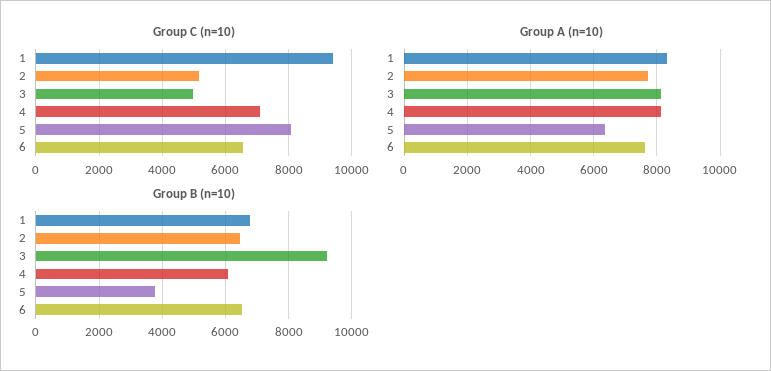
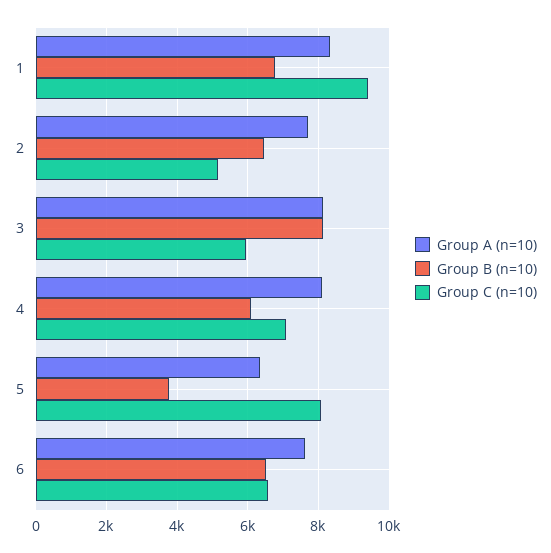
Group C (n=10), 3: 5000 -> 6000
Group B (n=10), 3: 9200 -> 8200

